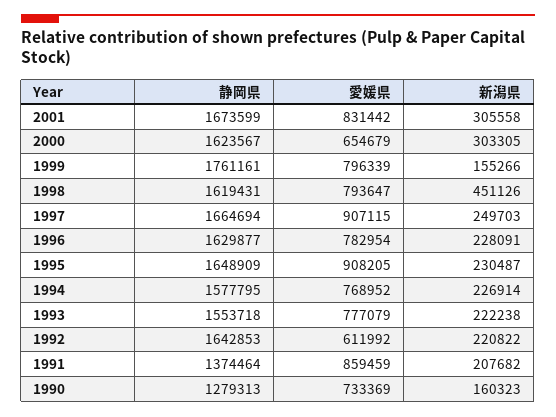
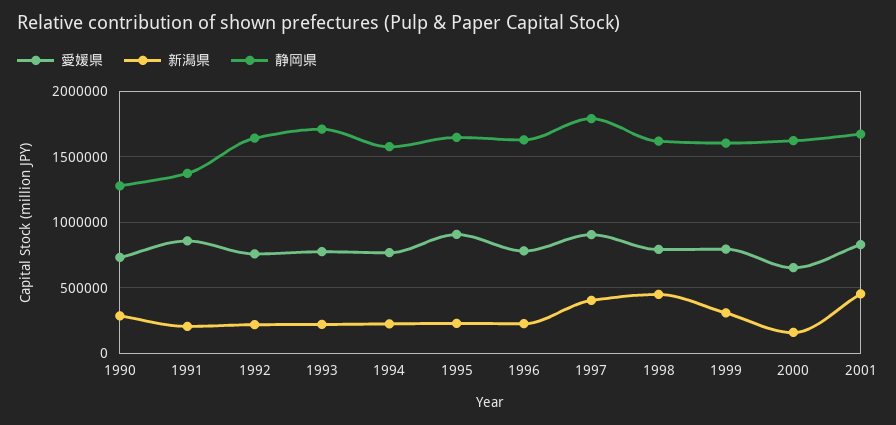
新潟県, 2001: 305558 -> 450000
新潟県, 2000: 303305 -> 150000
静岡県, 1999: 1761161 -> 1600000
新潟県, 1999: 155266 -> 300000
静岡県, 1997: 1664694 -> 1800000
新潟県, 1997: 249703 -> 400000
静岡県, 1993: 1553718 -> 1700000
愛媛県, 1992: 611992 -> 750000
新潟県, 1990: 160323 -> 300000

